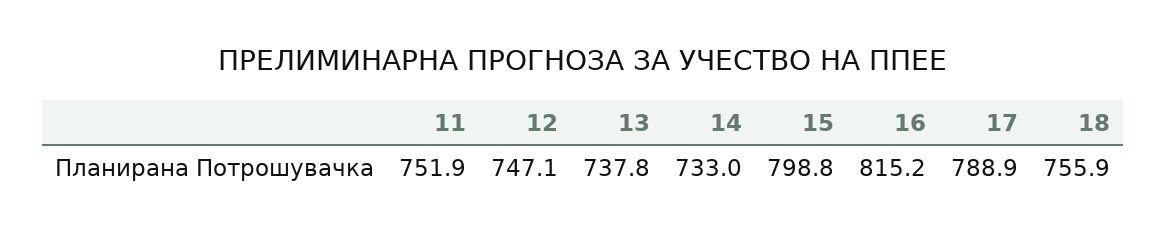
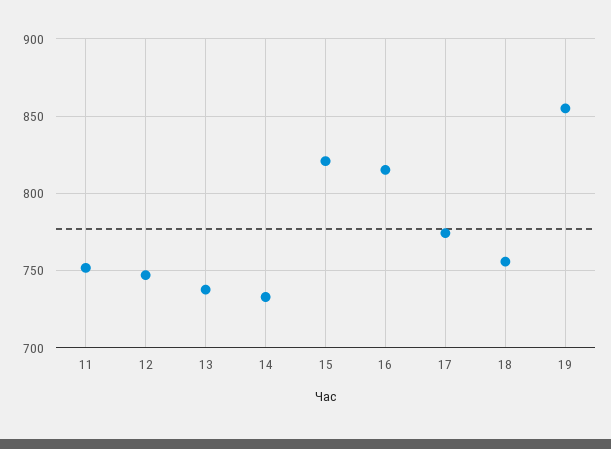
15: 798.8 -> 820
17: 788.9 -> 775
19: none -> 855

